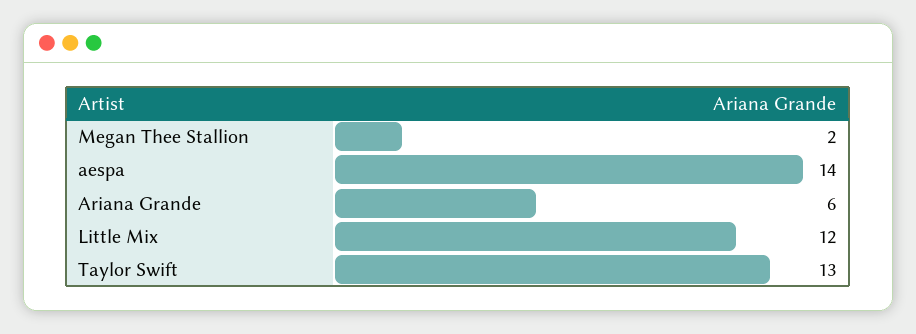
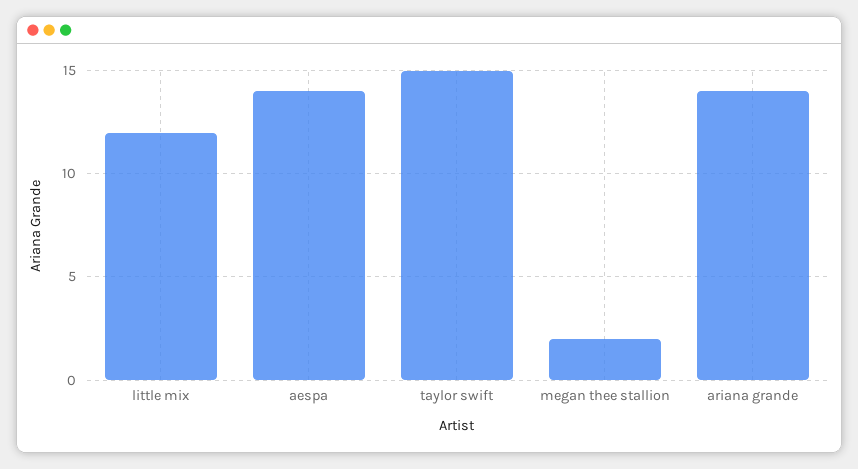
Ariana Grande: 6 -> 14
Taylor Swift: 13 -> 15

